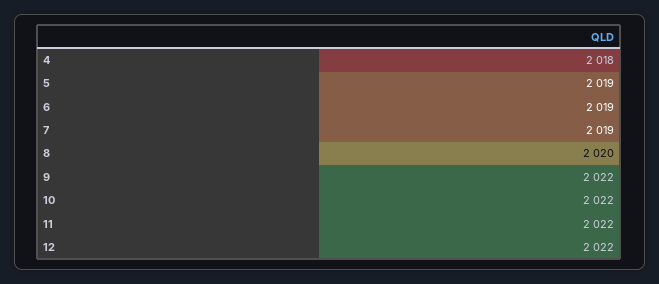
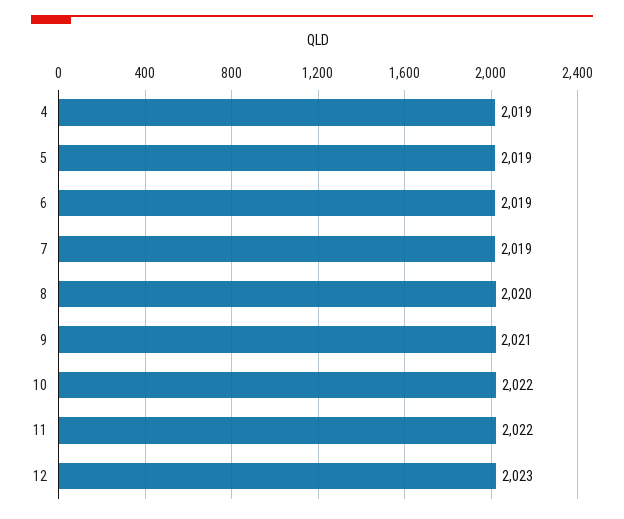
4: 2018 -> 2019
9: 2022 -> 2021
12: 2022 -> 2023

